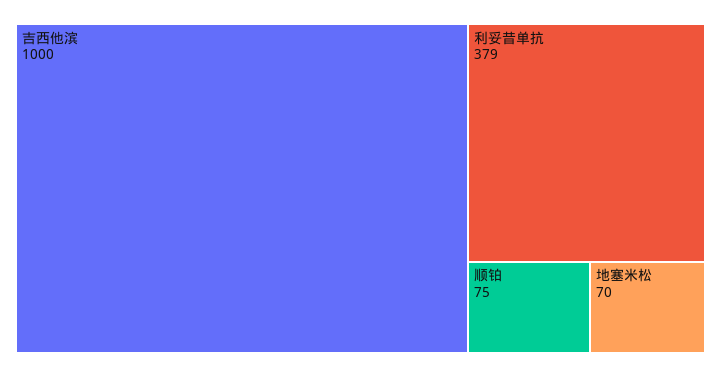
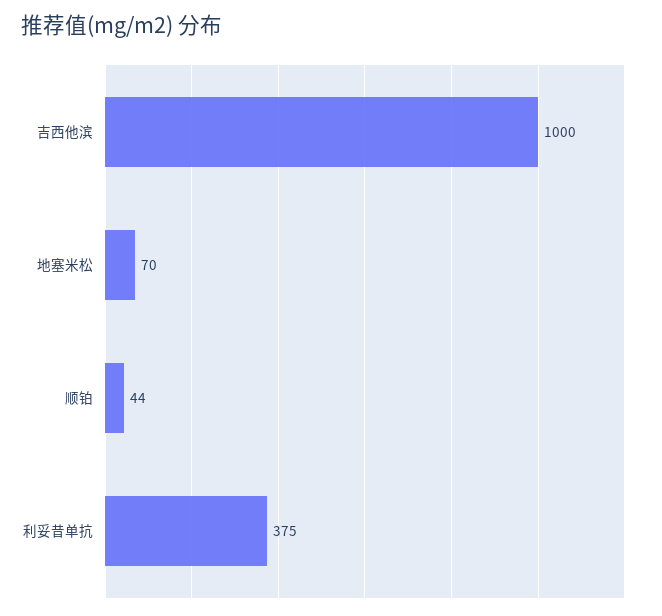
利妥昔单抗: 379 -> 375
顺铂: 75 -> 44

